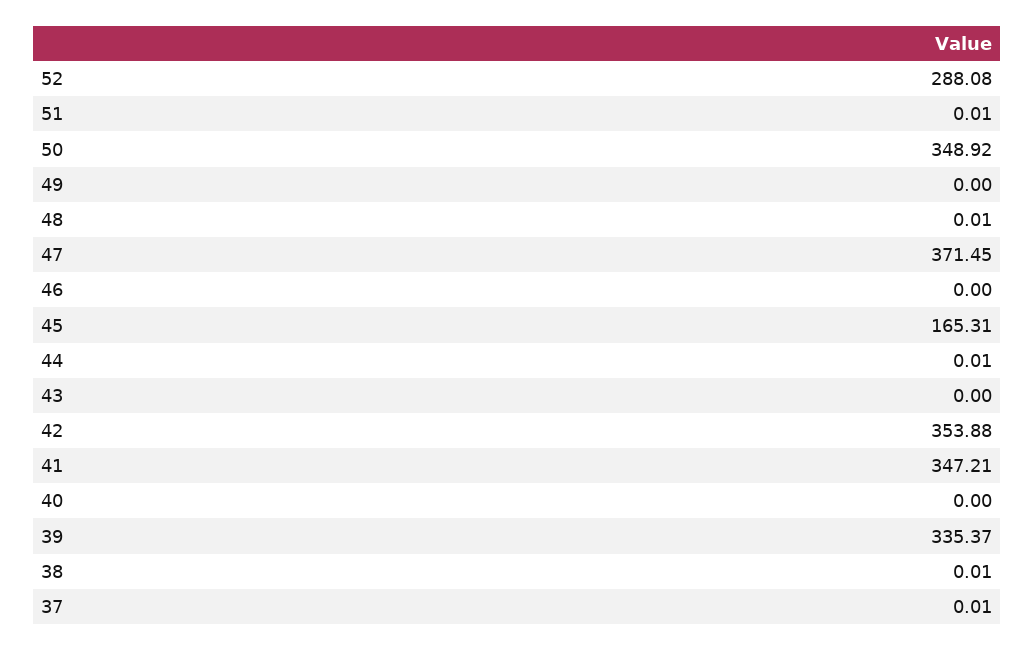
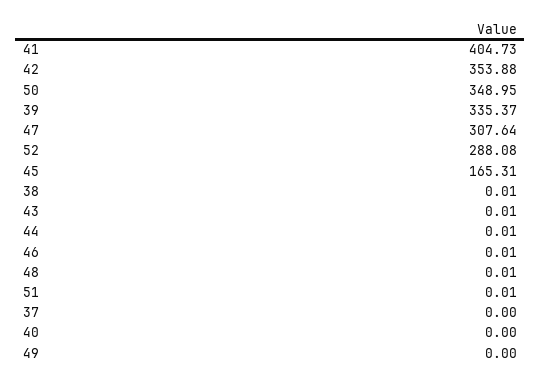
50: 348.92 -> 348.95
47: 371.45 -> 307.64
46: 0 -> 0.01
43: 0 -> 0.01
41: 347.21 -> 404.73
37: 0.01 -> 0

